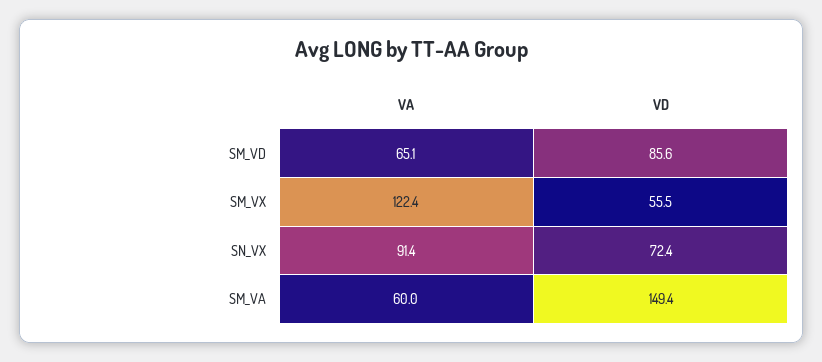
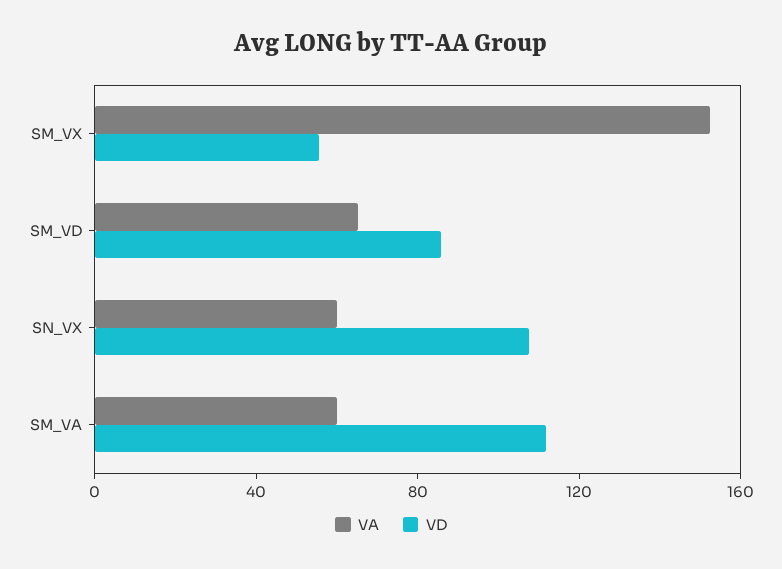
VA, SM_VX: 122.4 -> 150
VA, SN_VX: 91.4 -> 60
VD, SN_VX: 72.4 -> 110
VD, SM_VA: 149.4 -> 110

